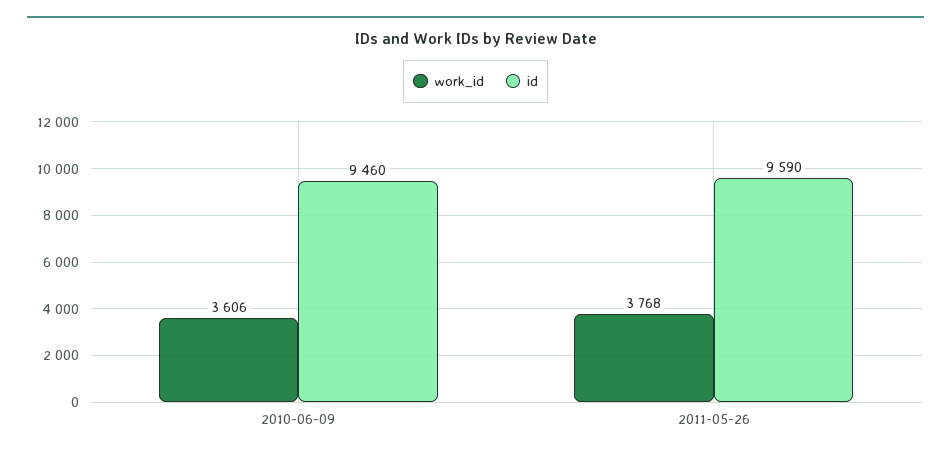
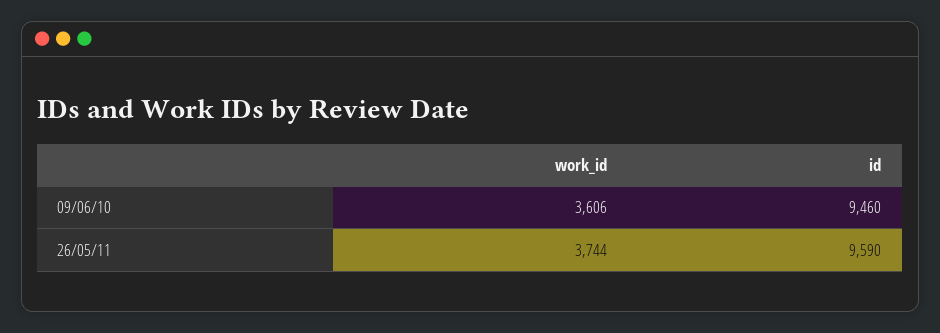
work_id, 2011-05-26: 3768 -> 3744

